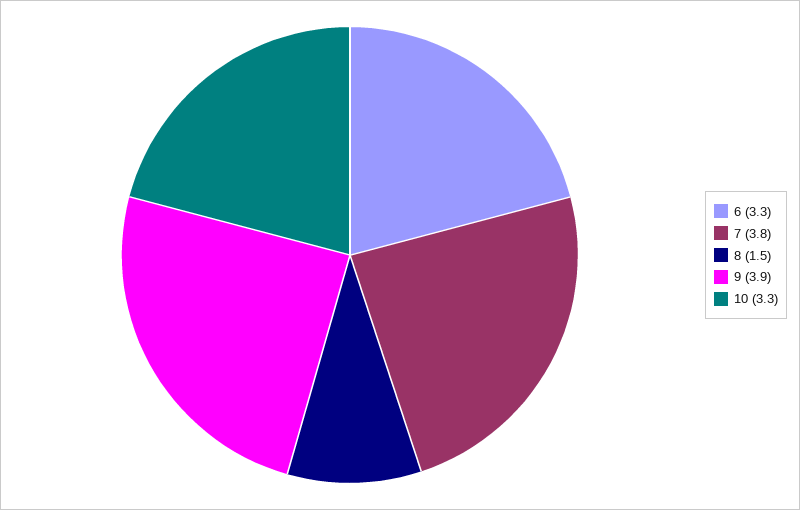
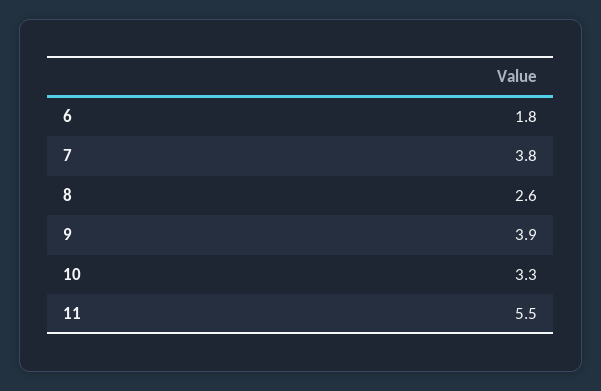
6: 3.3 -> 1.8
8: 1.5 -> 2.6
11: none -> 5.5

